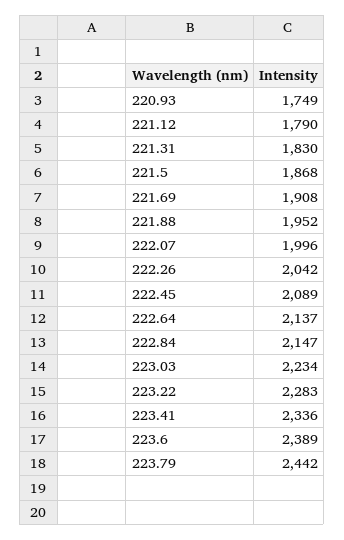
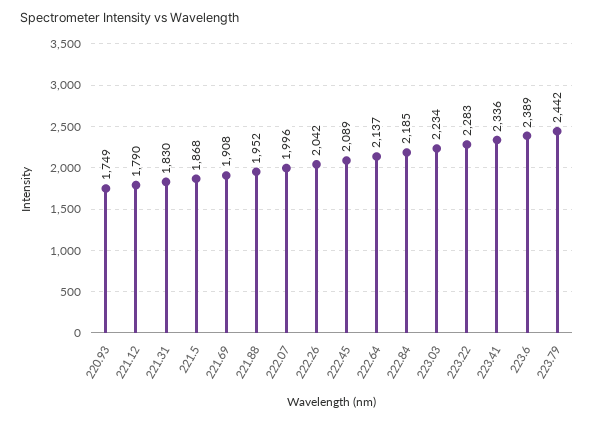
222.84: 2147 -> 2185

